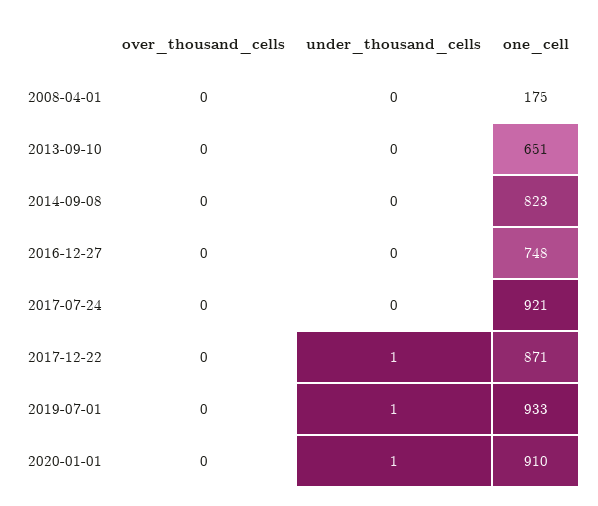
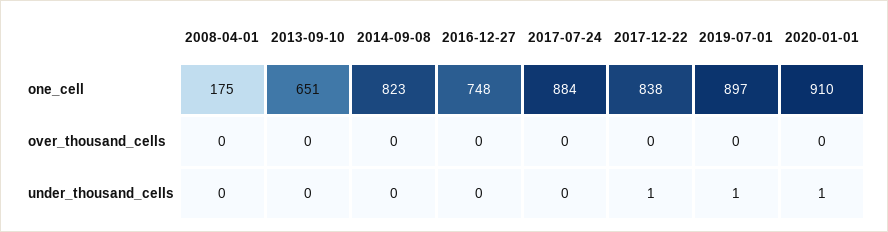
one_cell, 2017-07-24: 921 -> 884
one_cell, 2017-12-22: 871 -> 838
one_cell, 2019-07-01: 933 -> 897

